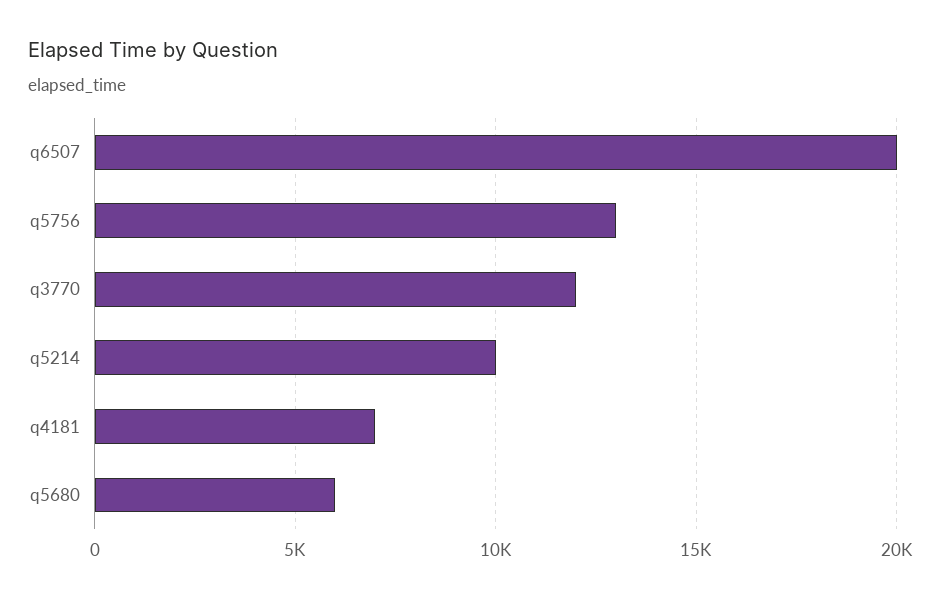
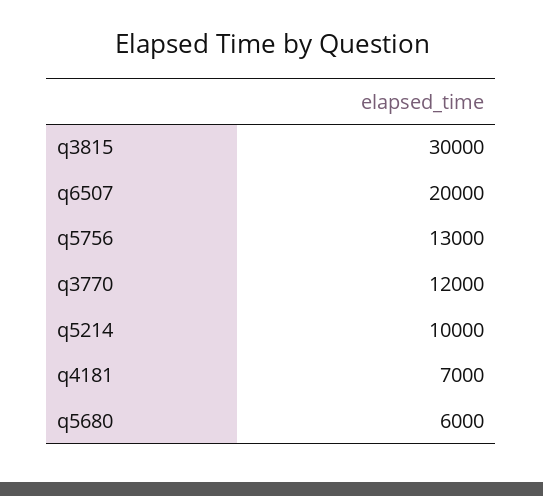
q3815: none -> 30000

